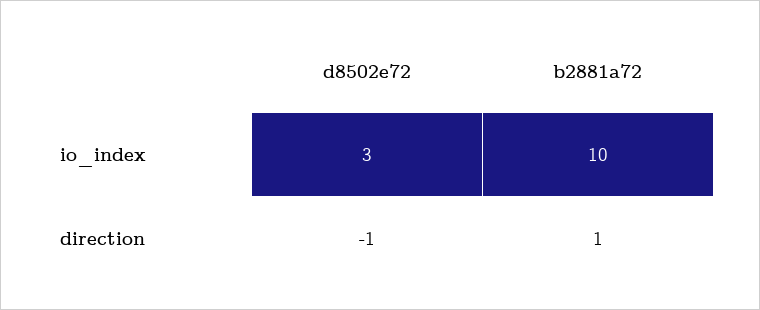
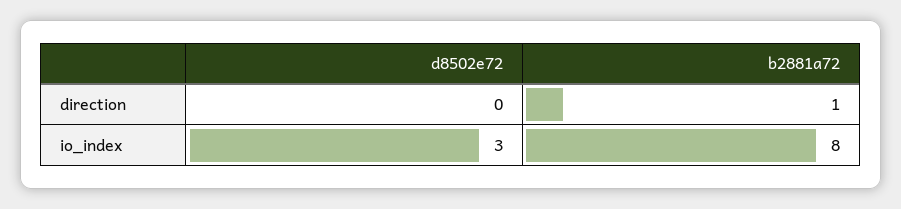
b2881a72, io_index: 10 -> 8
d8502e72, direction: -1 -> 0

